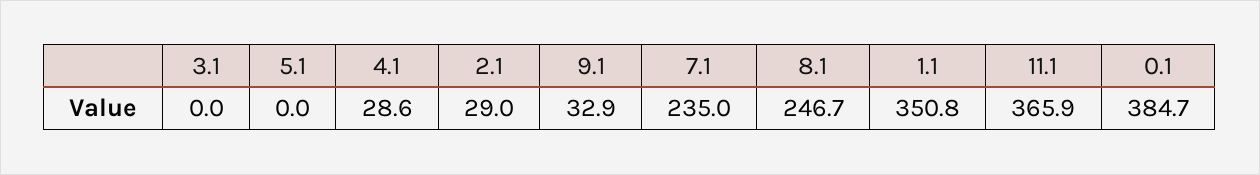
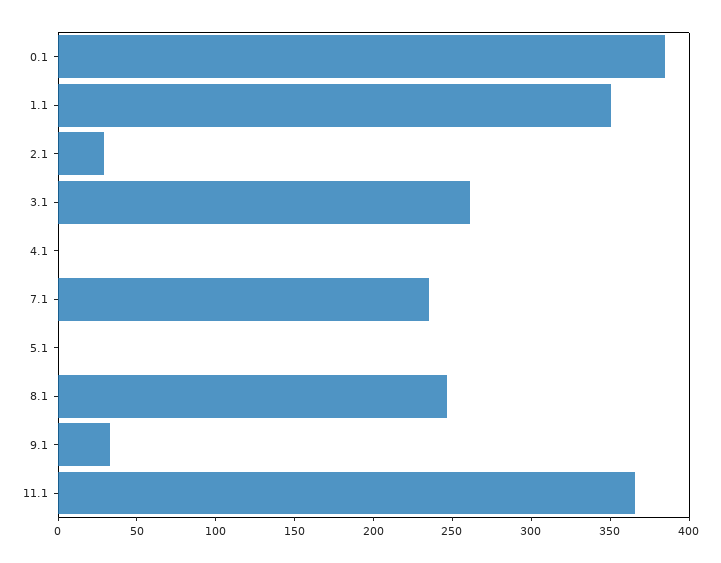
3.1: 0 -> 260
4.1: 28.6 -> 0

